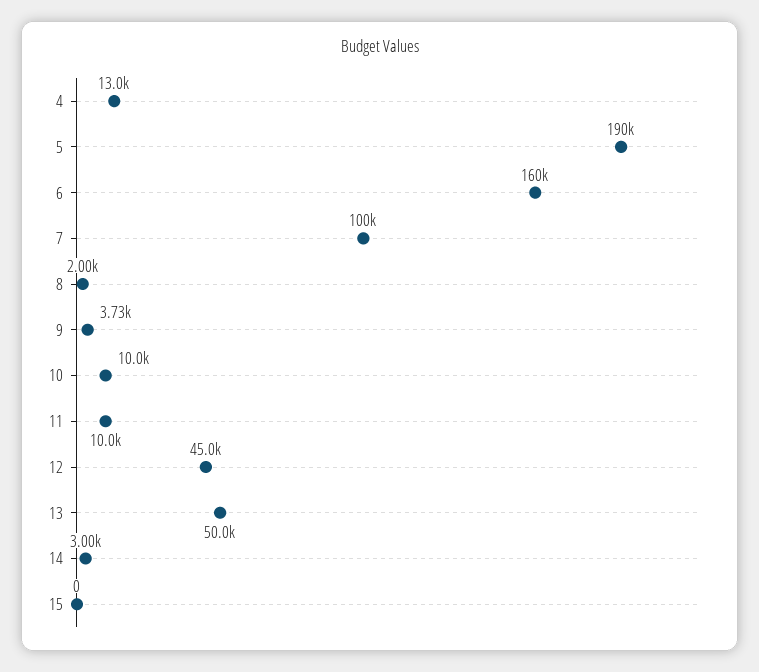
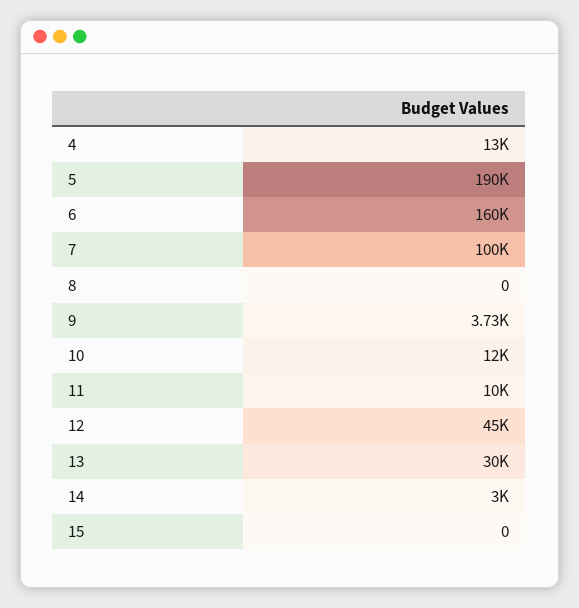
8: 2000 -> 0
10: 10000 -> 12000
13: 50000 -> 30000

